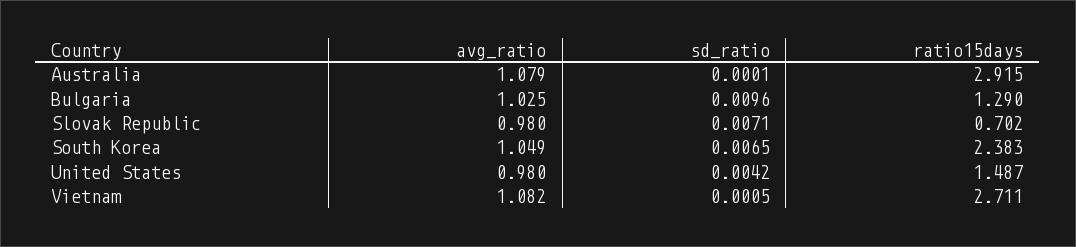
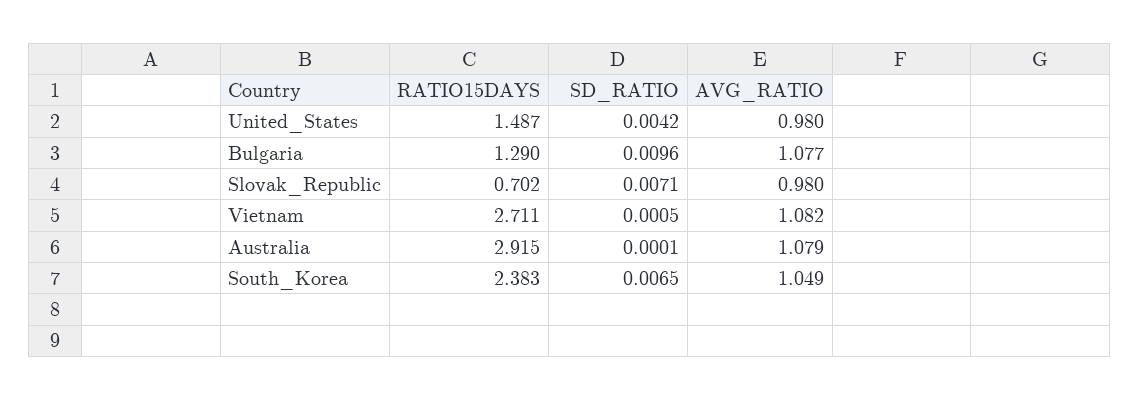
avg_ratio, Bulgaria: 1.025 -> 1.077

